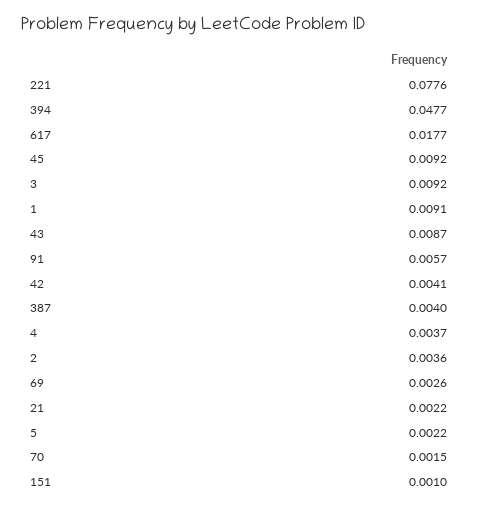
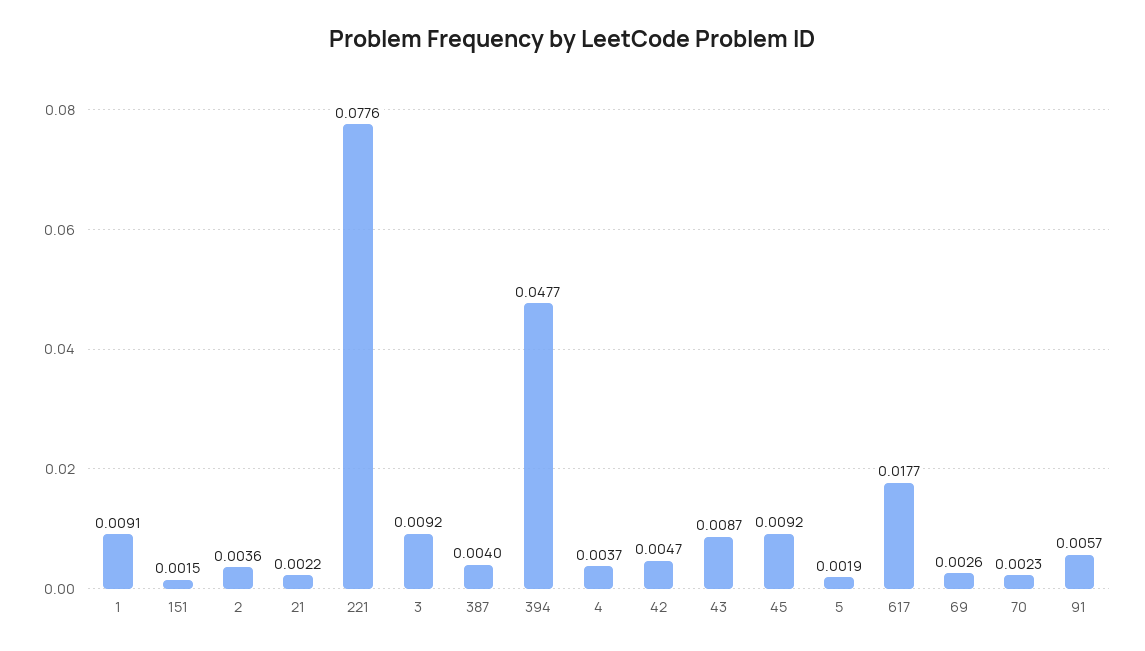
42: 0.0041 -> 0.0047
5: 0.0022 -> 0.0019
70: 0.0015 -> 0.0023
151: 0.001 -> 0.0015

